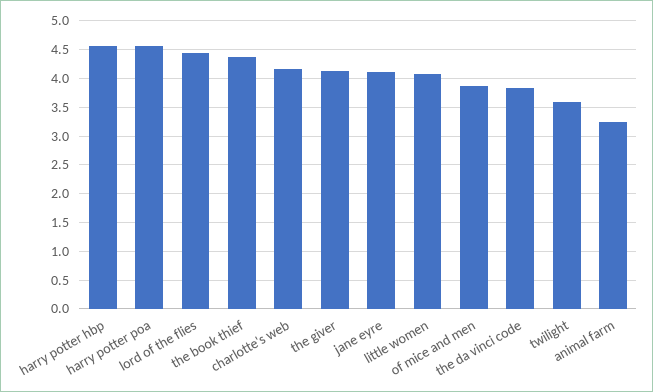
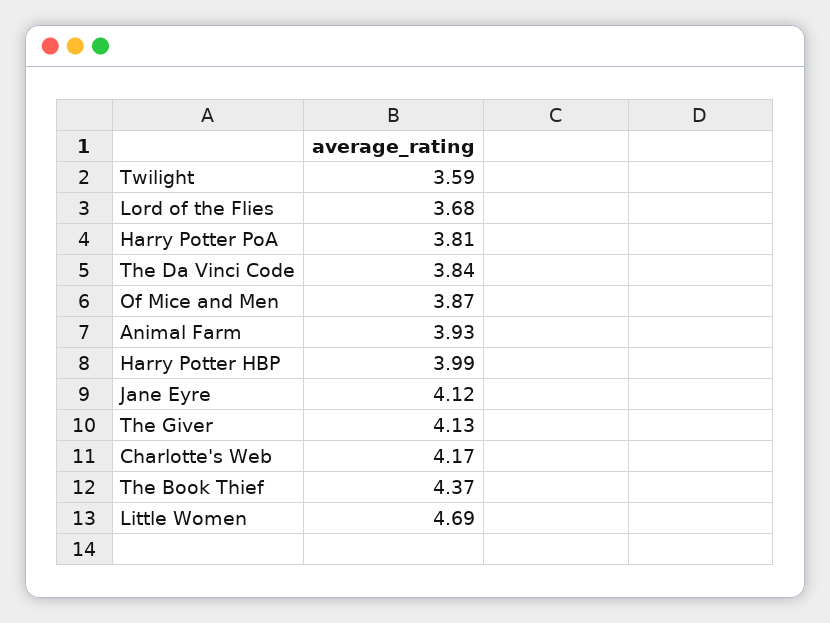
harry potter hbp: 4.5 -> 3.99
harry potter poa: 4.5 -> 3.81
lord of the flies: 4.5 -> 3.68
little women: 4 -> 4.69
animal farm: 3.25 -> 3.93

